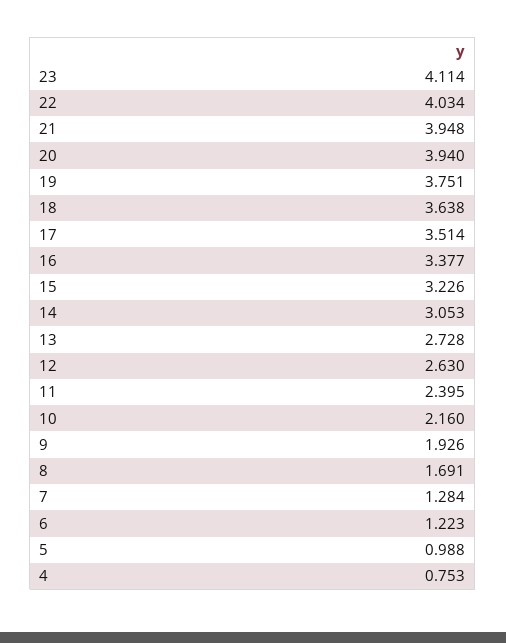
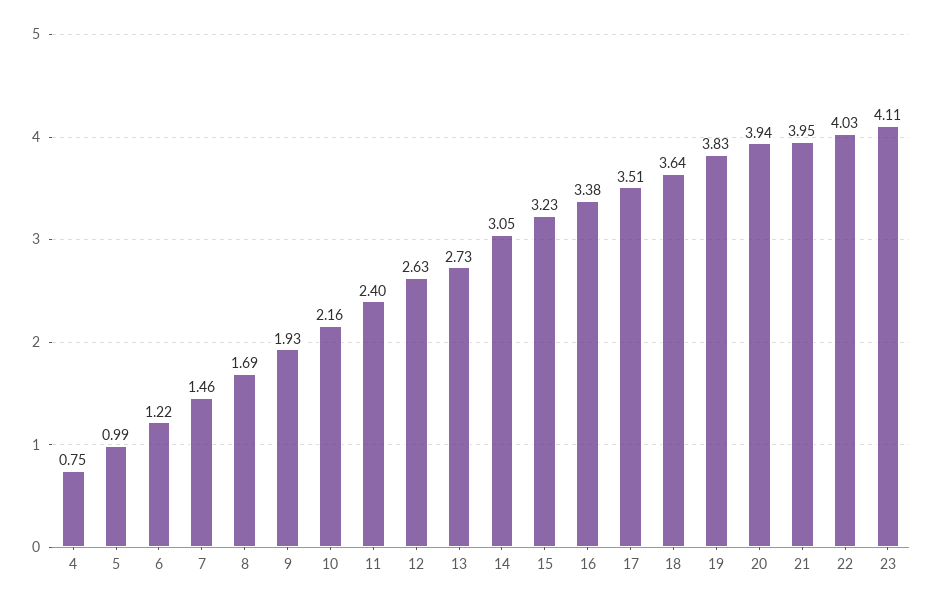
19: 3.751 -> 3.83
7: 1.284 -> 1.46

